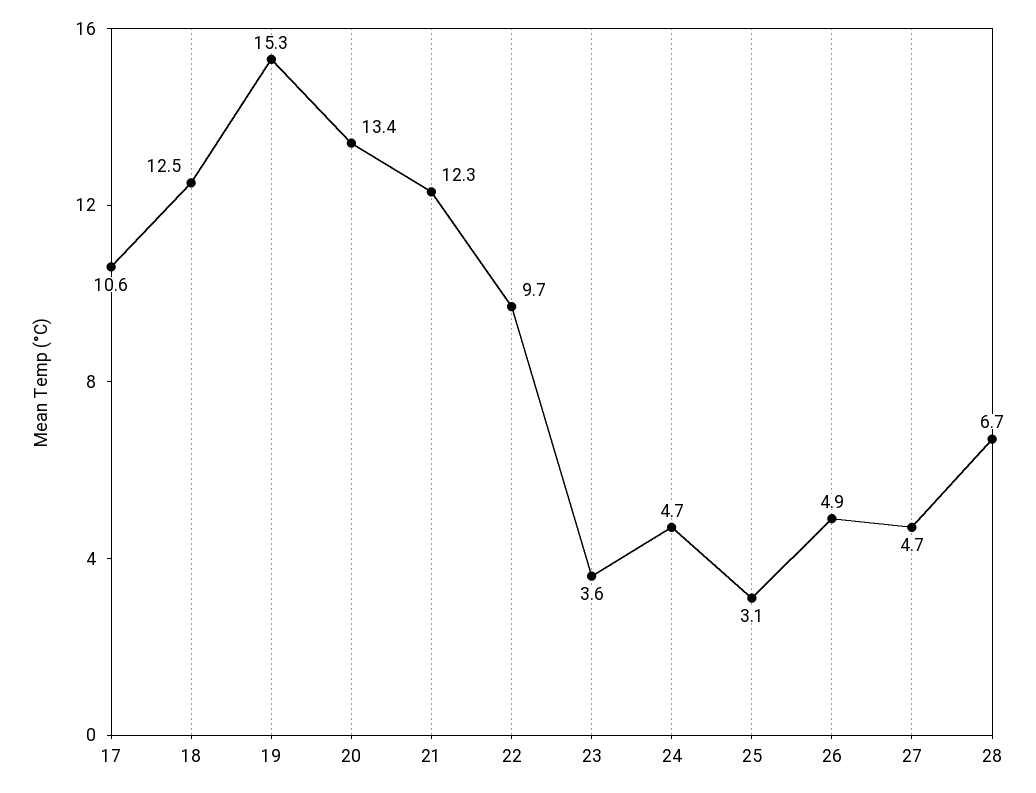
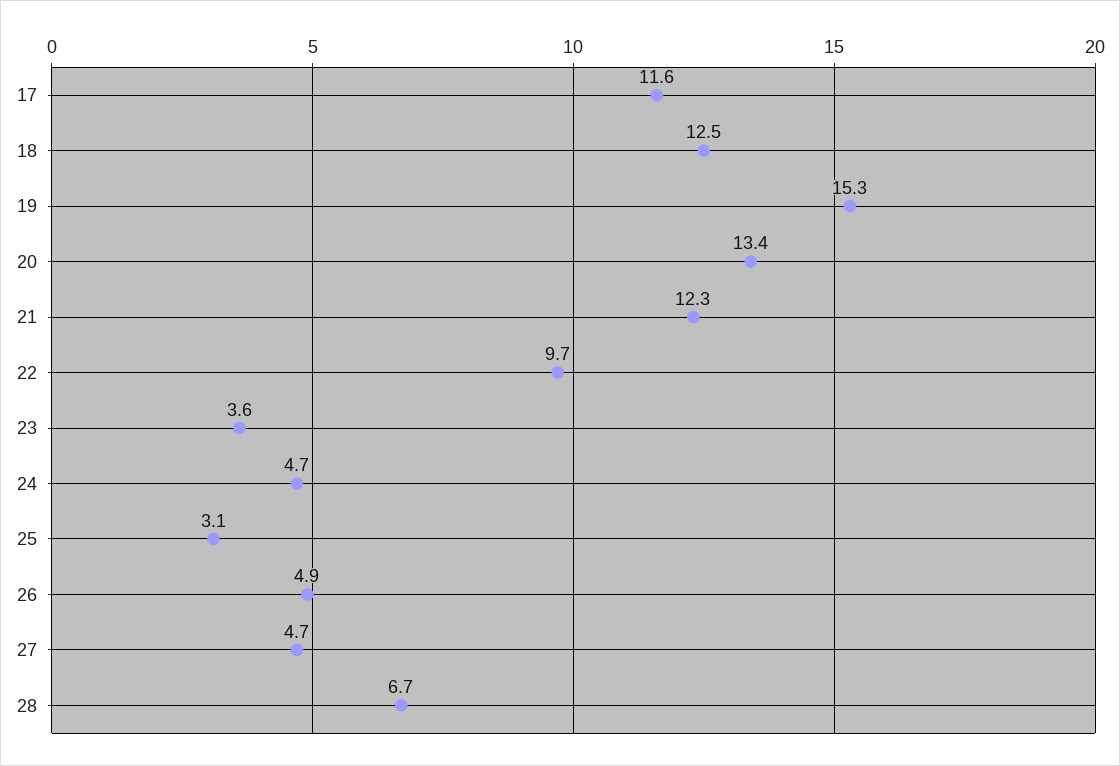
17: 10.6 -> 11.6

